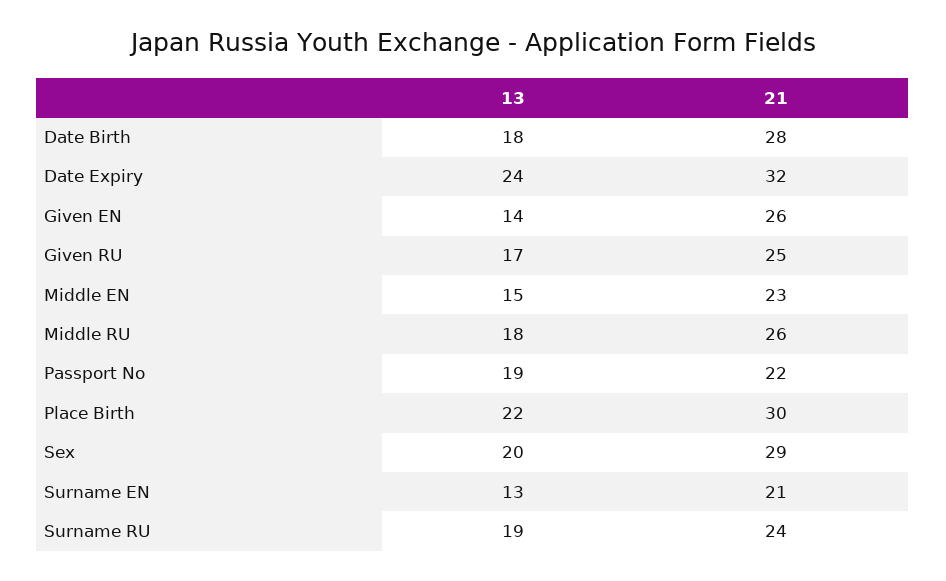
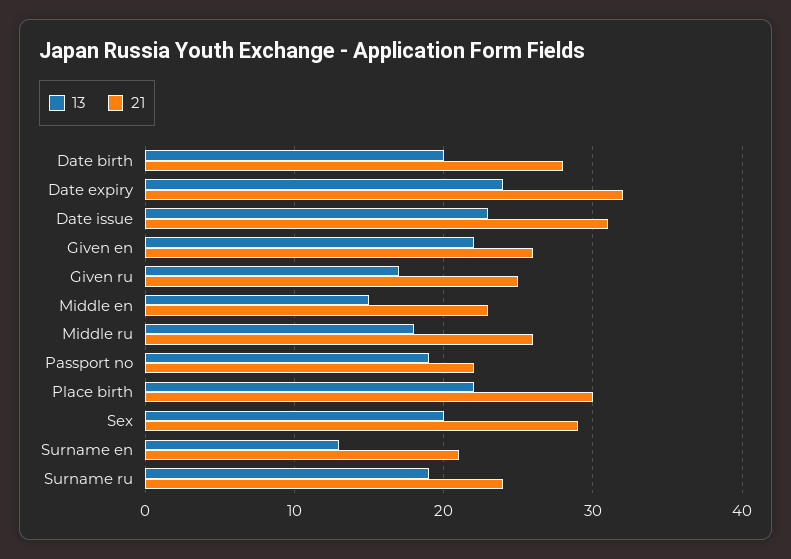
13, Date Birth: 18 -> 20
13, Given EN: 14 -> 22
13, Date issue: none -> 23
21, Date issue: none -> 31

